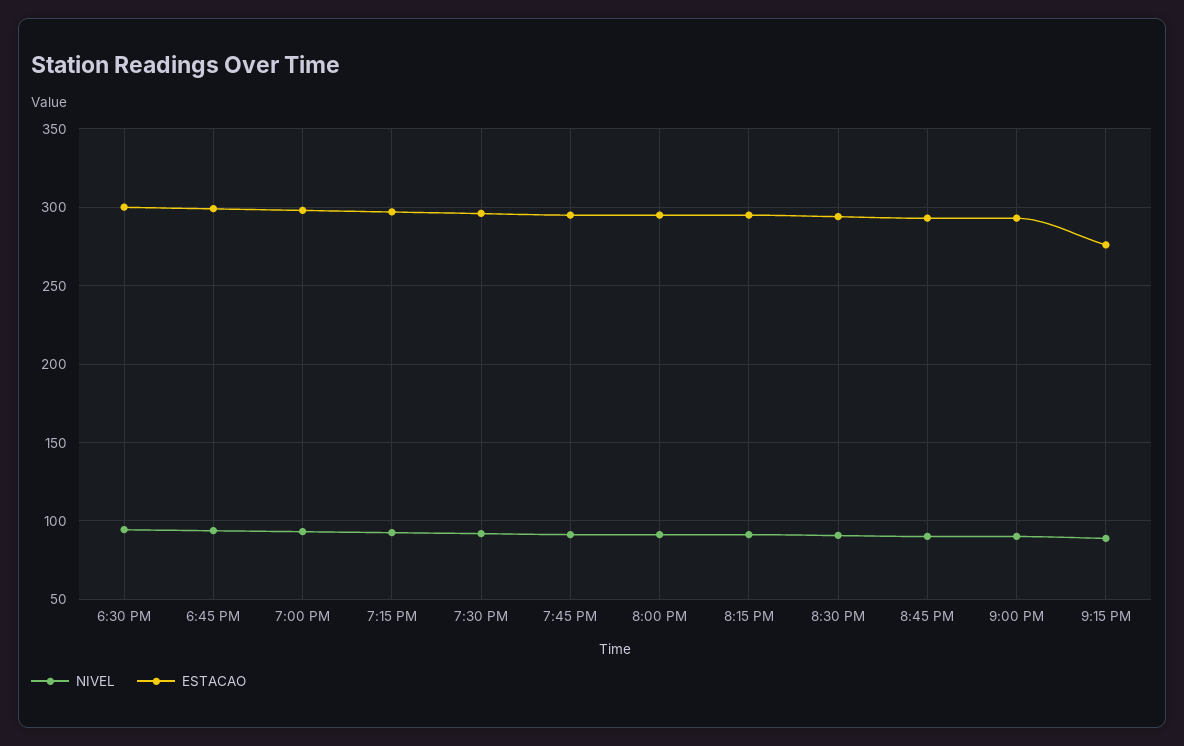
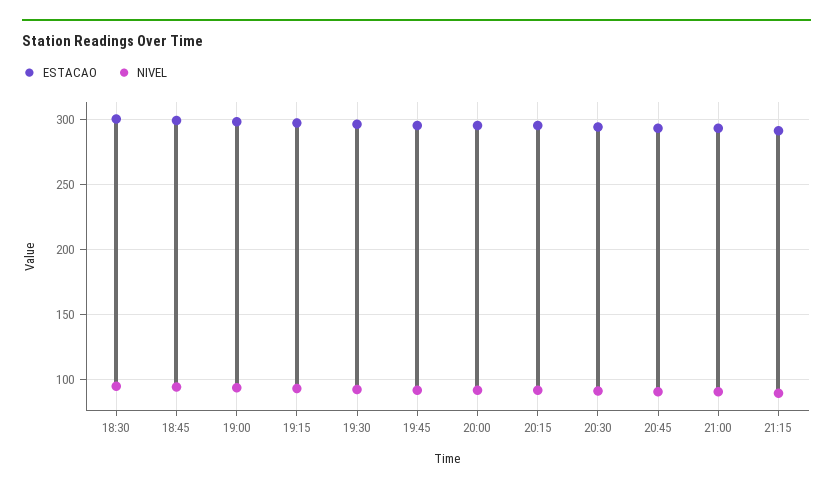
ESTACAO, 9:15 PM: 275 -> 290

